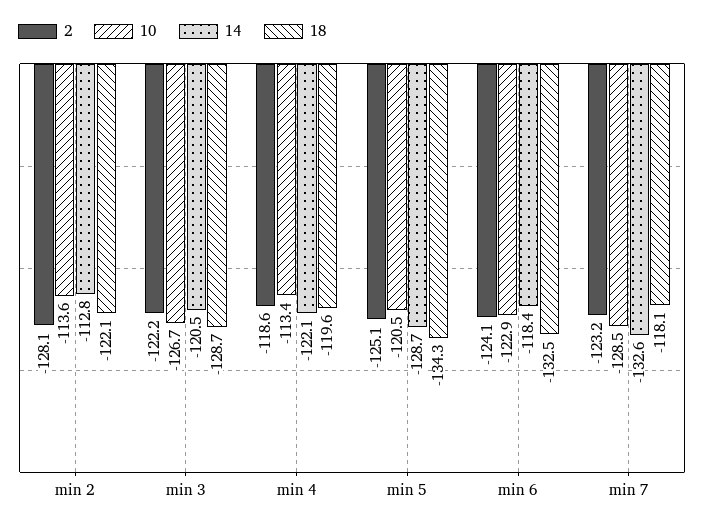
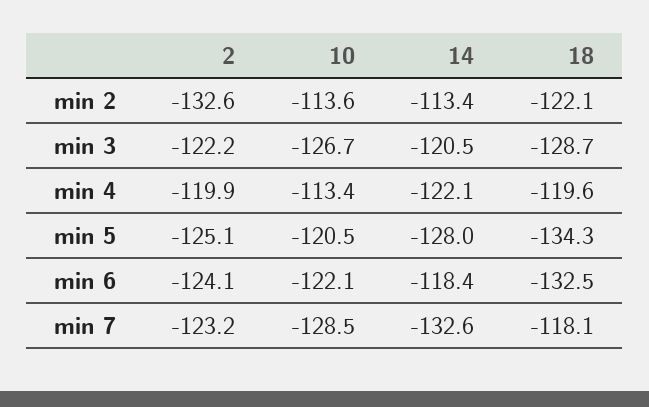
2, min 2: -128.1 -> -132.6
14, min 2: -112.8 -> -113.4
2, min 4: -118.6 -> -119.9
14, min 5: -128.7 -> -128
10, min 6: -122.9 -> -122.1

